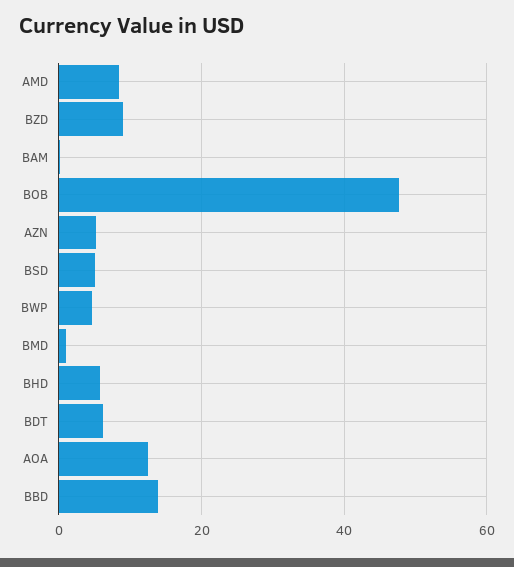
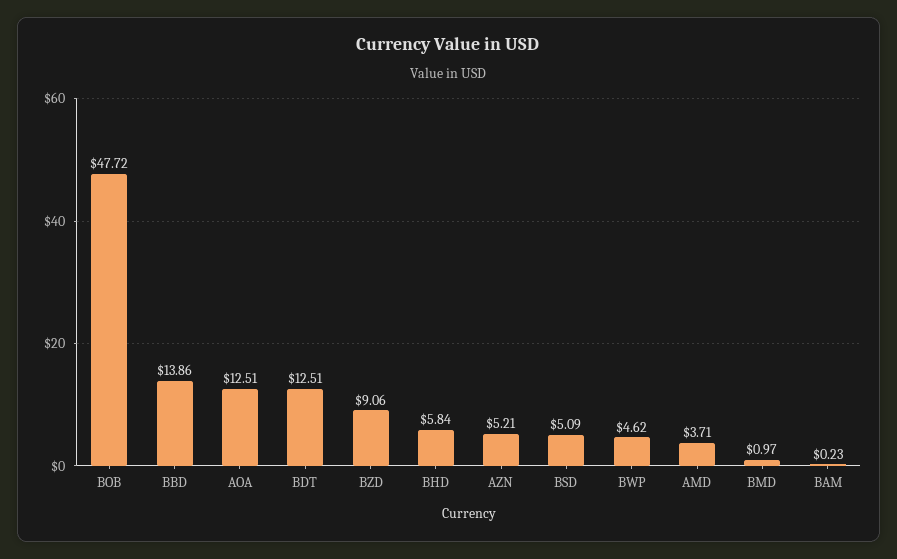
AMD: 8 -> 3.71
BDT: 6 -> 12.51

